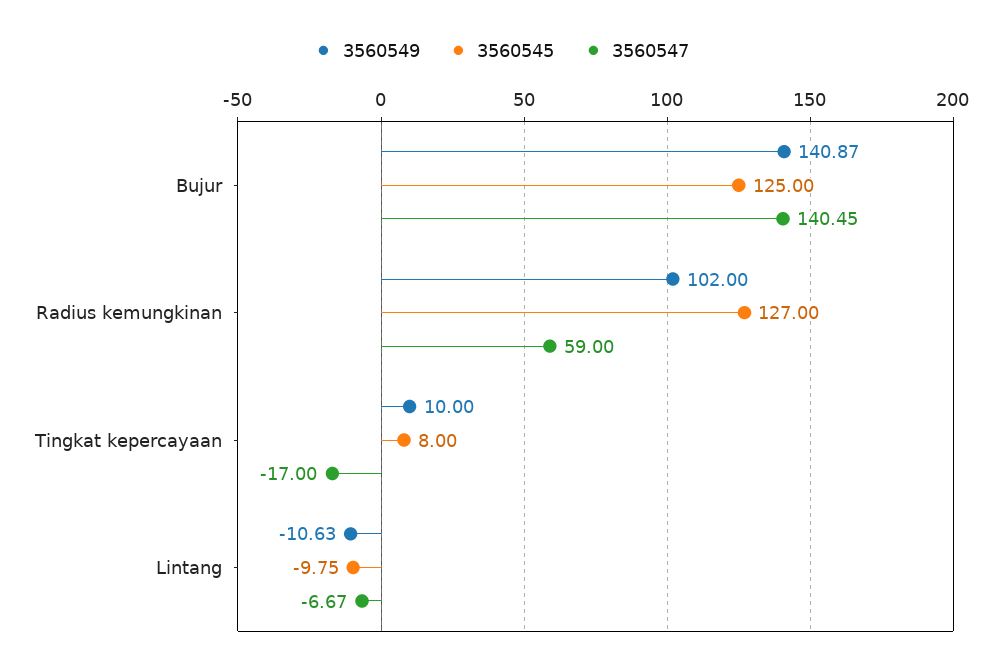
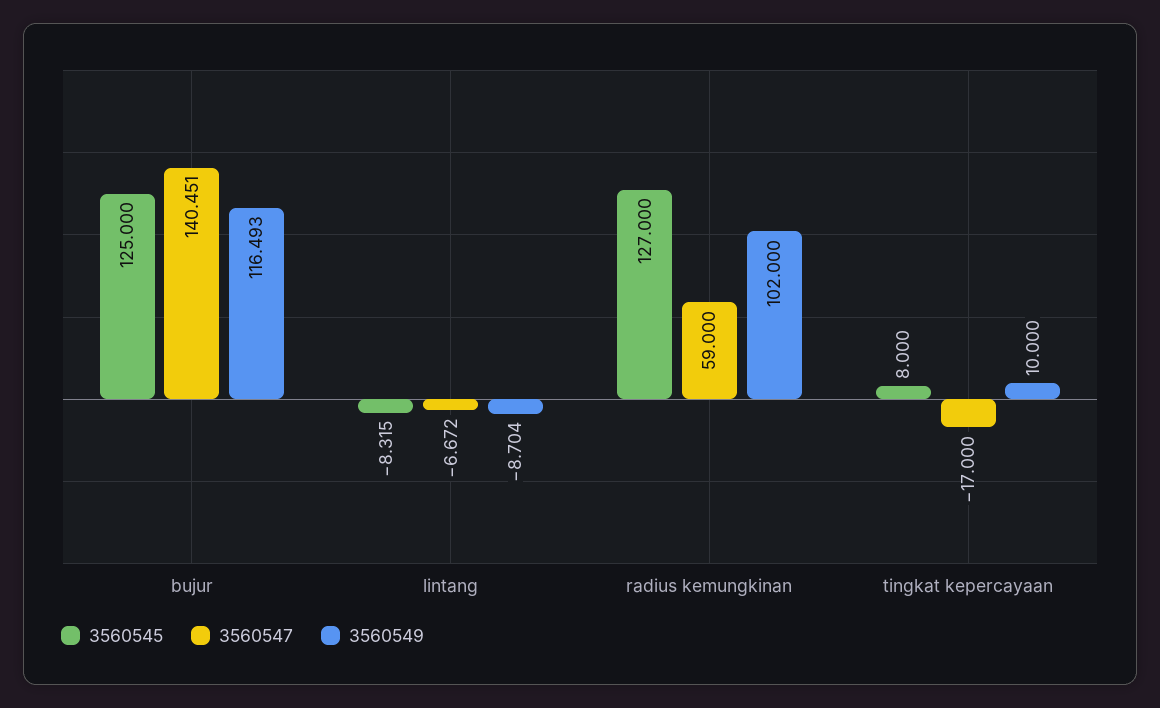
3560549, Bujur: 140.87 -> 116.493
3560549, Lintang: -10.63 -> -8.704
3560545, Lintang: -9.75 -> -8.315

